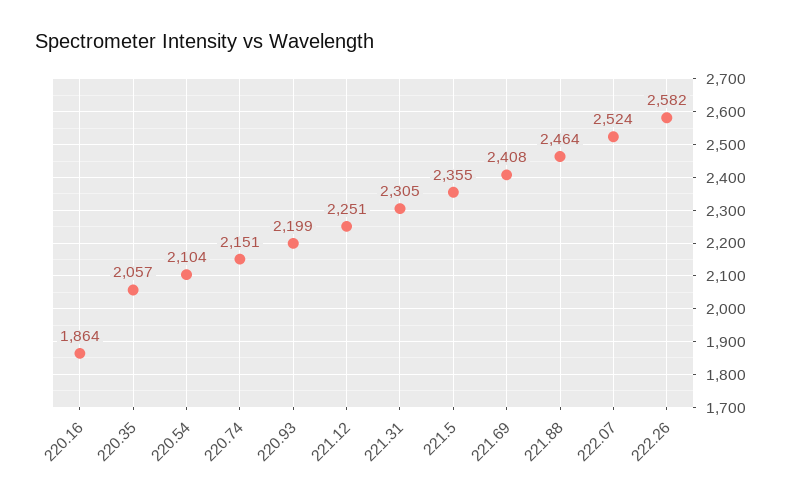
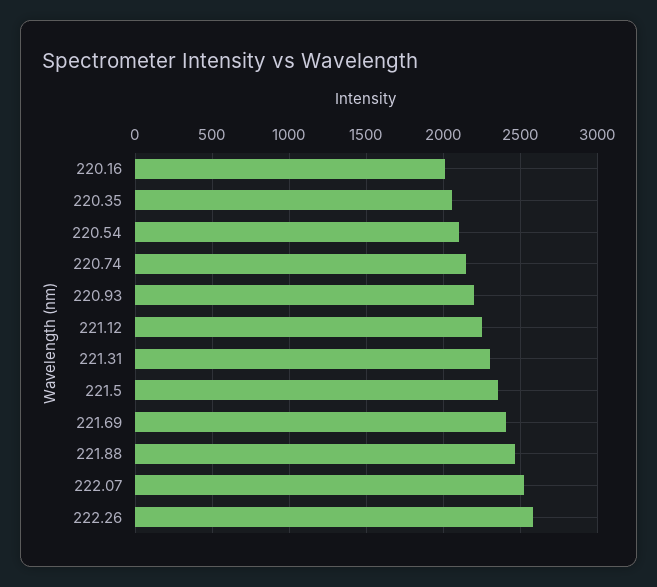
220.16: 1864 -> 2000

